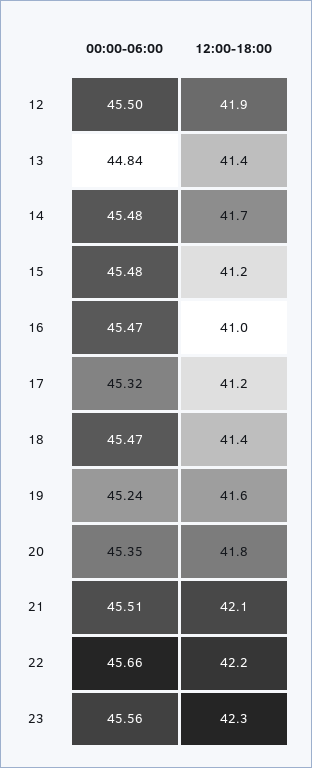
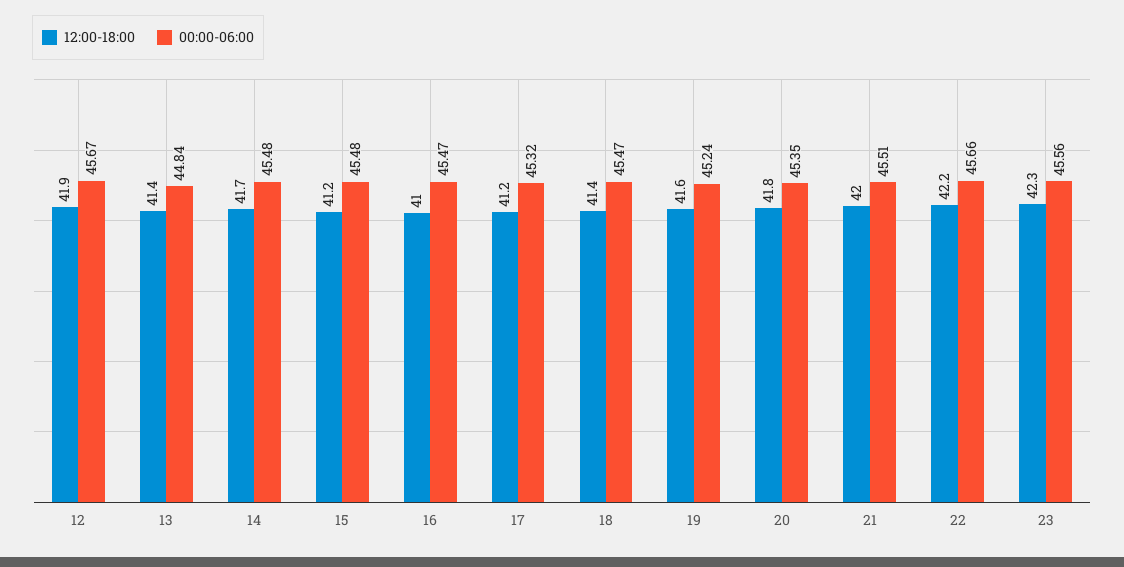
00:00-06:00, 12: 45.5 -> 45.67
12:00-18:00, 21: 42.1 -> 42

